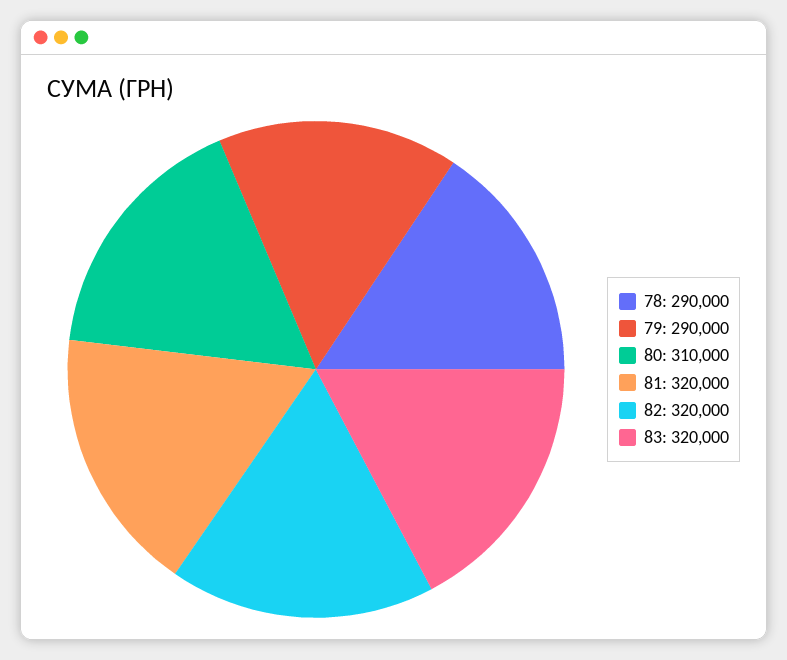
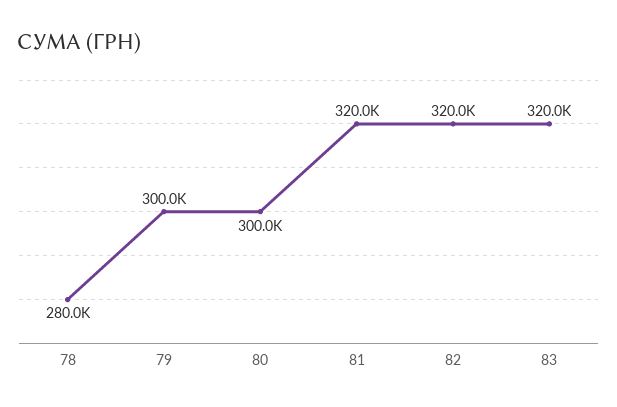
78: 290000 -> 280000
79: 290000 -> 300000
80: 310000 -> 300000

